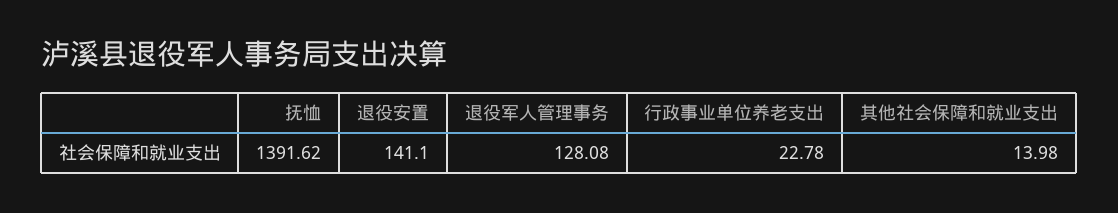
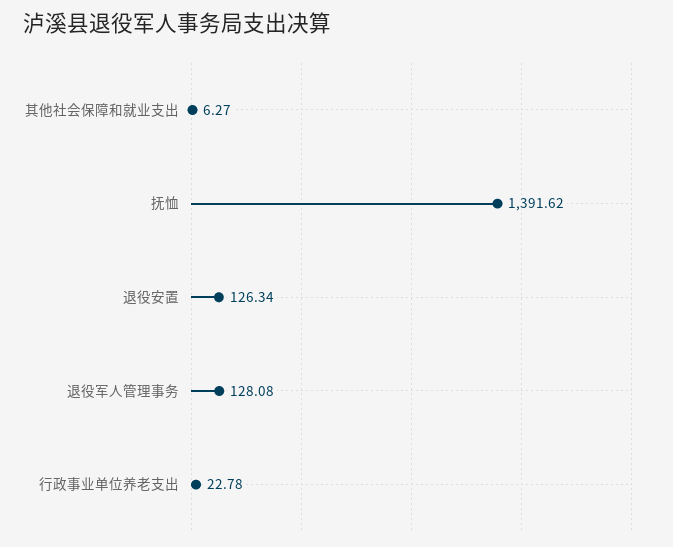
退役安置: 141.1 -> 126.34
其他社会保障和就业支出: 13.98 -> 6.27

